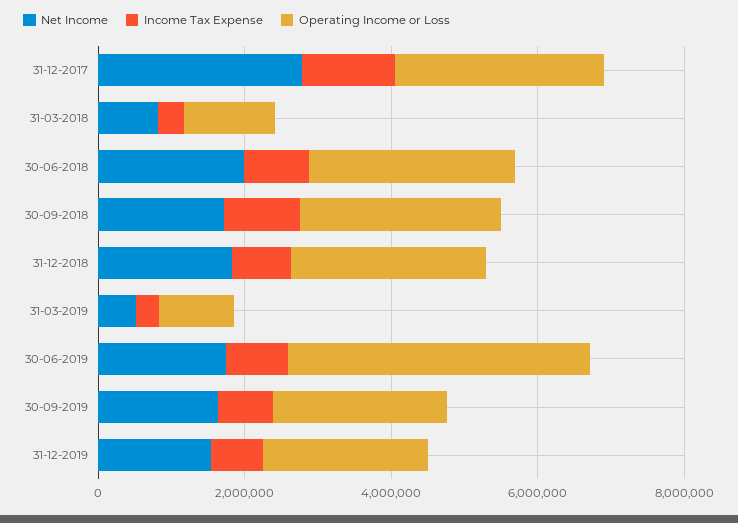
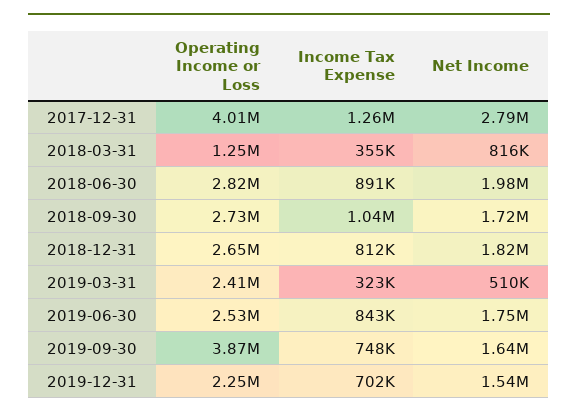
Operating Income or Loss, 31-12-2017: 3000000 -> 4010000
Operating Income or Loss, 31-03-2019: 1000000 -> 2410000
Operating Income or Loss, 30-06-2019: 4000000 -> 2530000
Operating Income or Loss, 30-09-2019: 2500000 -> 3870000

